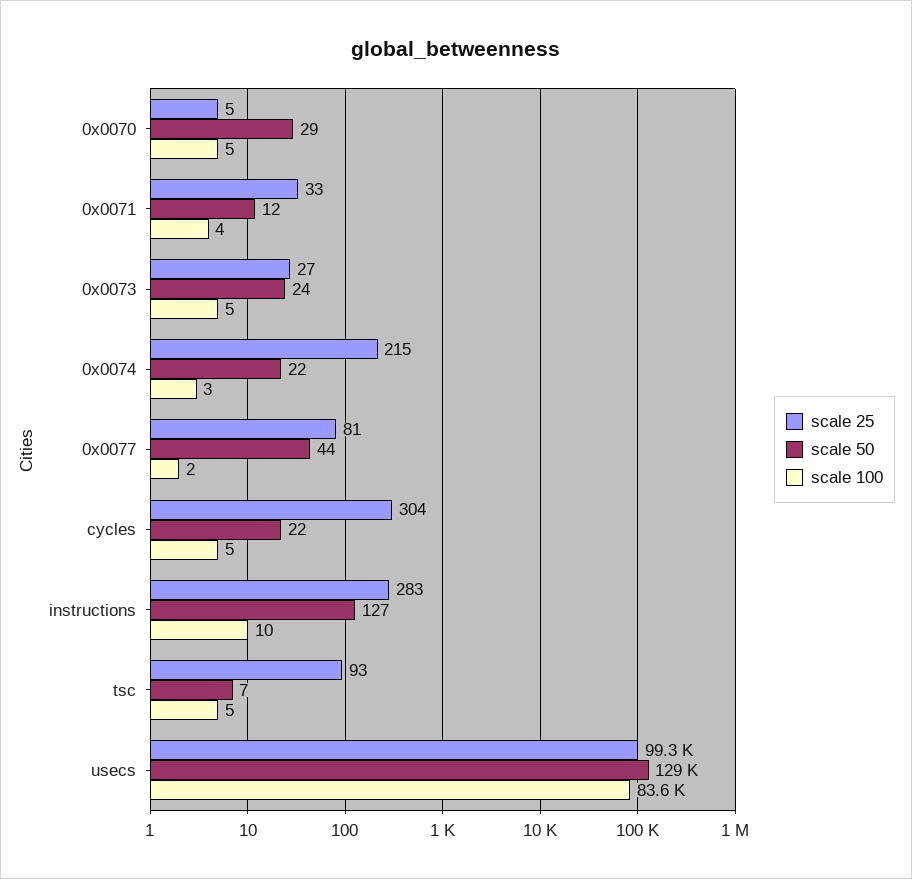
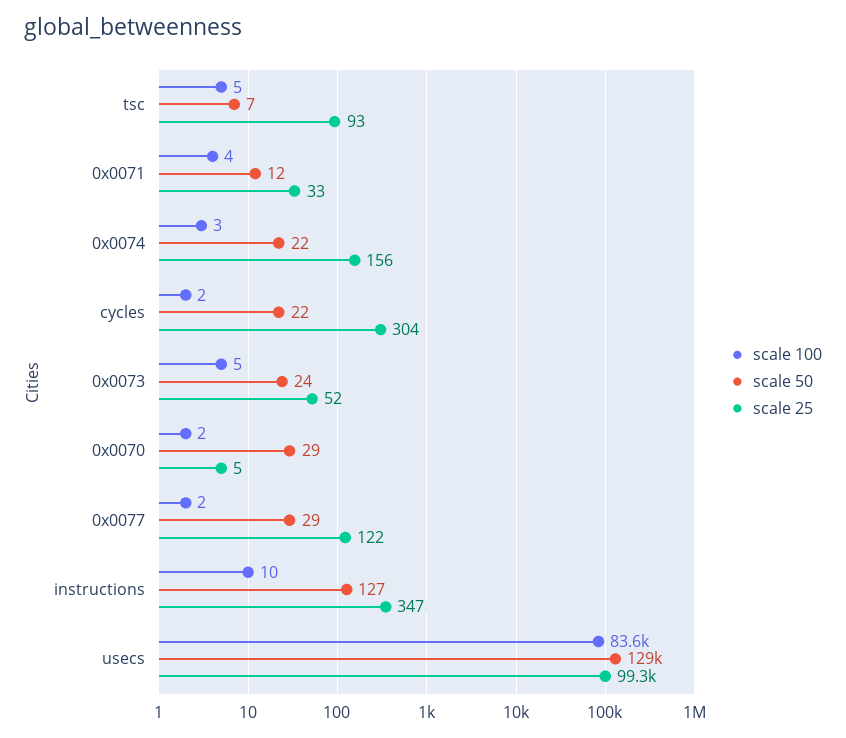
scale 100, 0x0070: 5 -> 2
scale 25, 0x0073: 27 -> 52
scale 25, 0x0074: 215 -> 156
scale 25, 0x0077: 81 -> 122
scale 50, 0x0077: 44 -> 29
scale 100, cycles: 5 -> 2
scale 25, instructions: 283 -> 347

